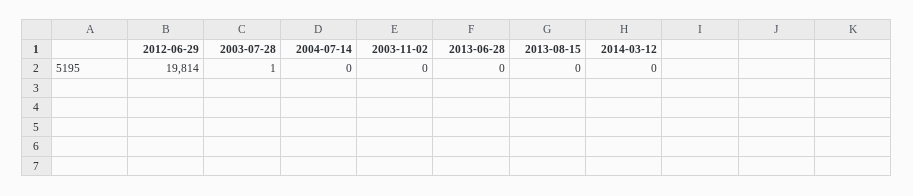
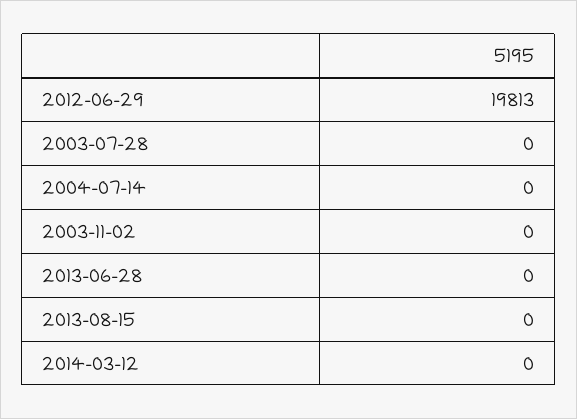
2012-06-29: 19814 -> 19813
2003-07-28: 1 -> 0

